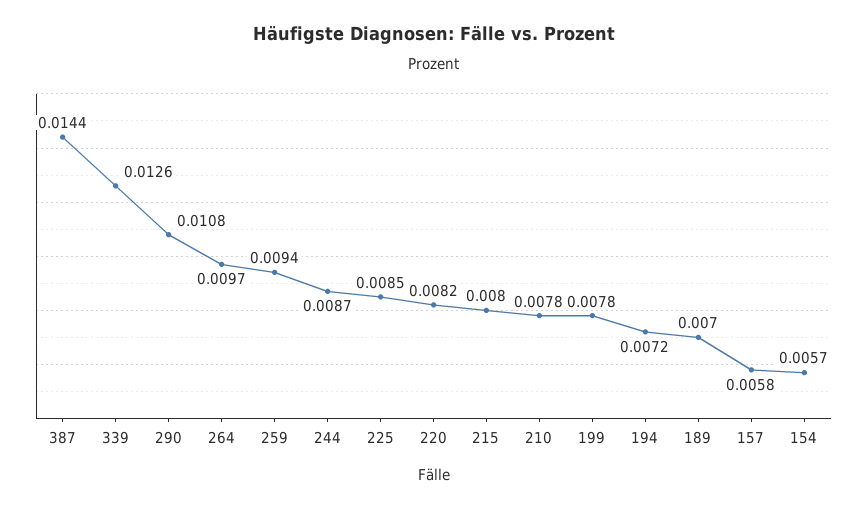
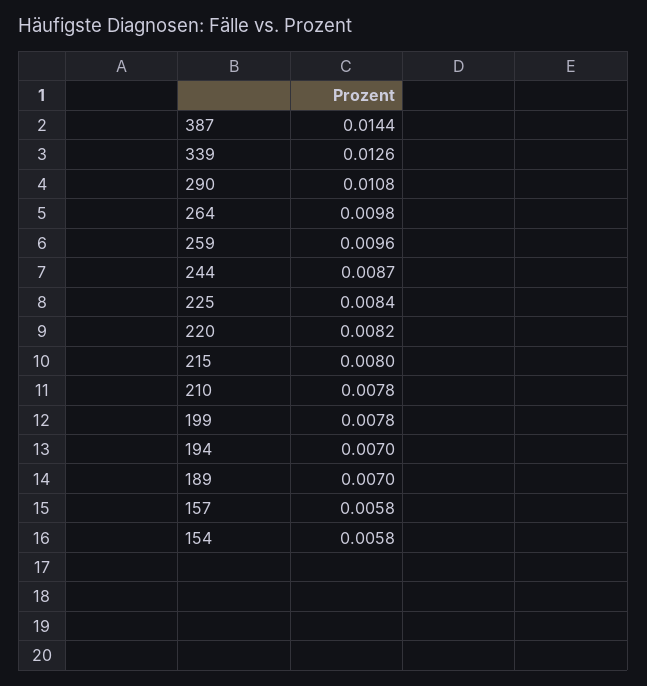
264: 0.0097 -> 0.0098
259: 0.0094 -> 0.0096
225: 0.0085 -> 0.0084
194: 0.0072 -> 0.007
154: 0.0057 -> 0.0058

